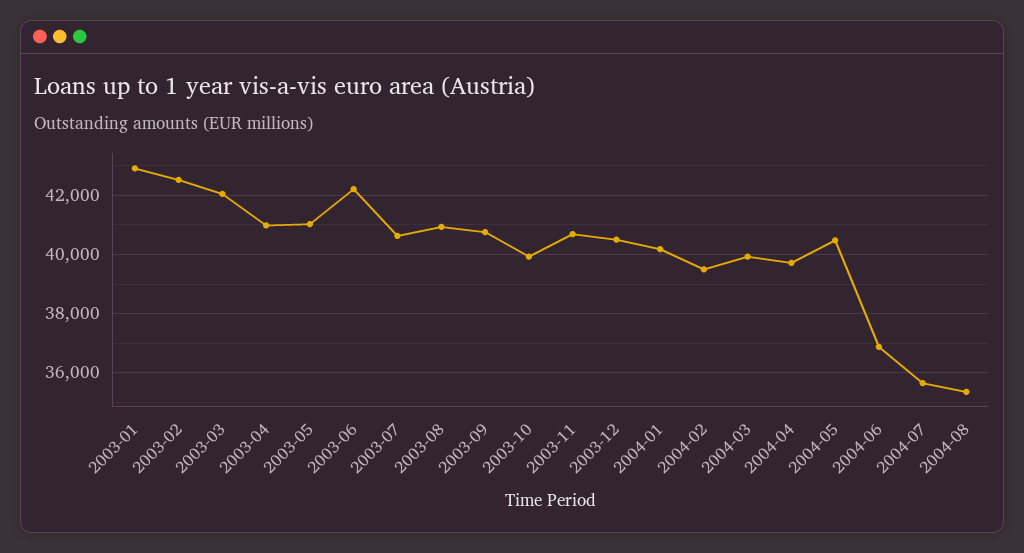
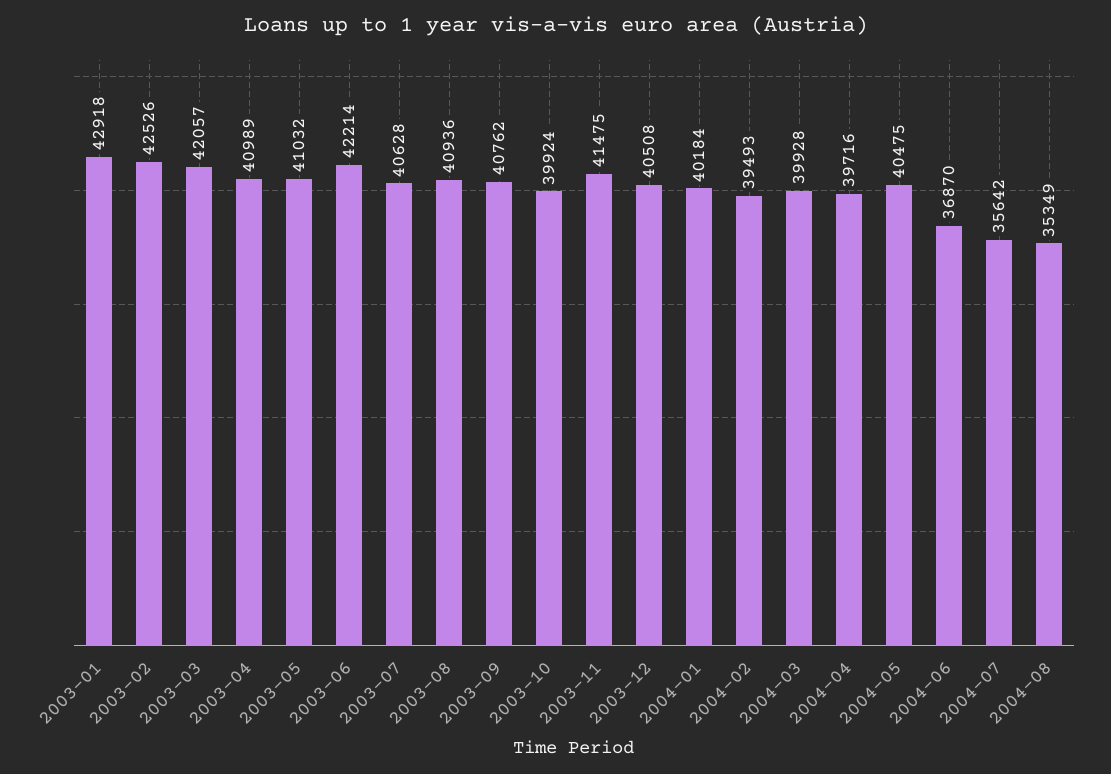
2003-11: 40750 -> 41475

